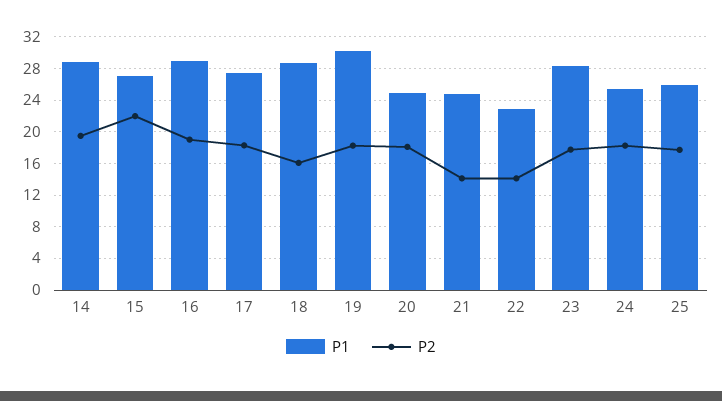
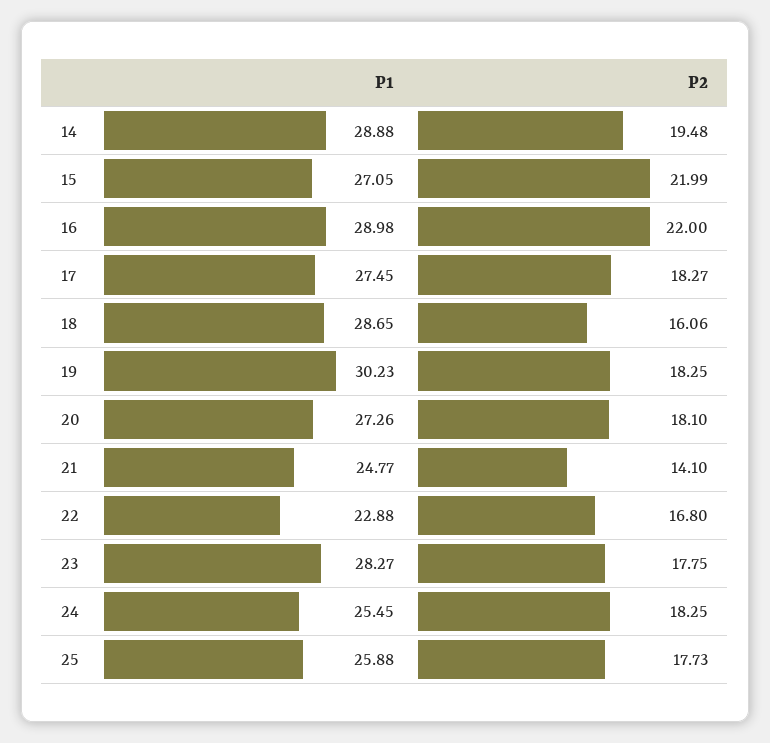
P2, 16: 19 -> 22
P1, 20: 25 -> 27.26
P2, 22: 14 -> 16.8

